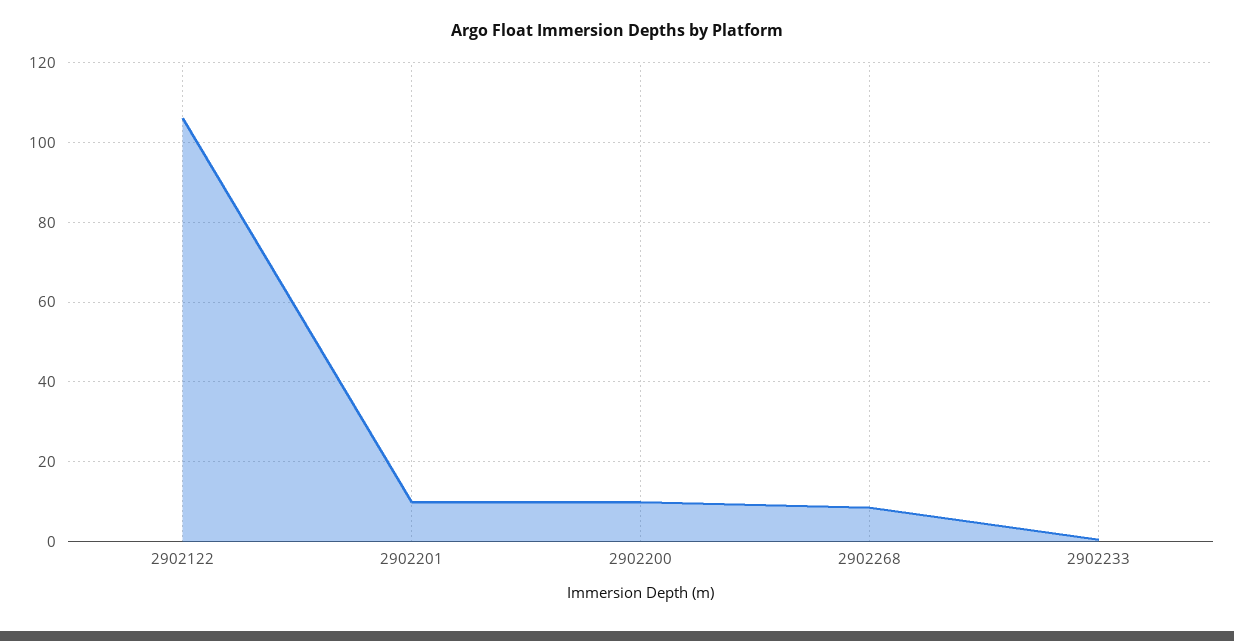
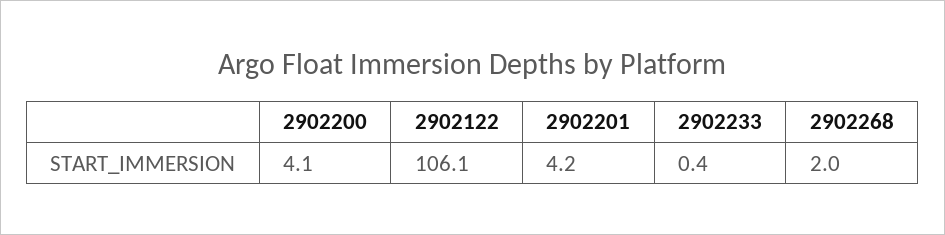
2902201: 10 -> 4.2
2902200: 10 -> 4.1
2902268: 8 -> 2

